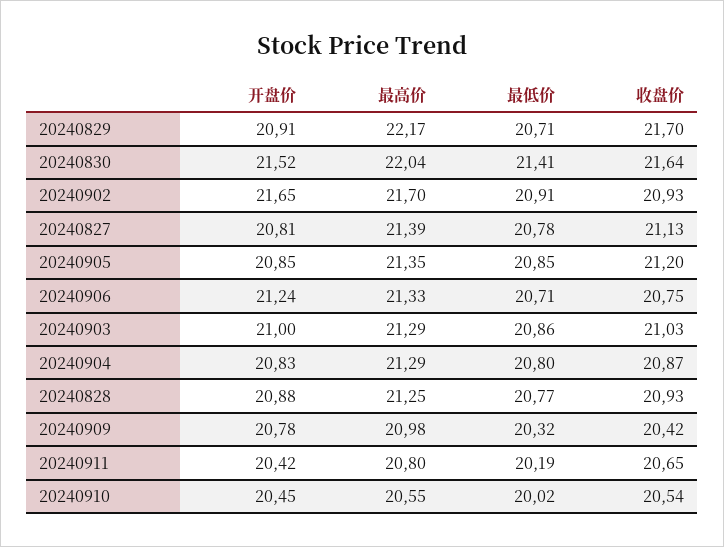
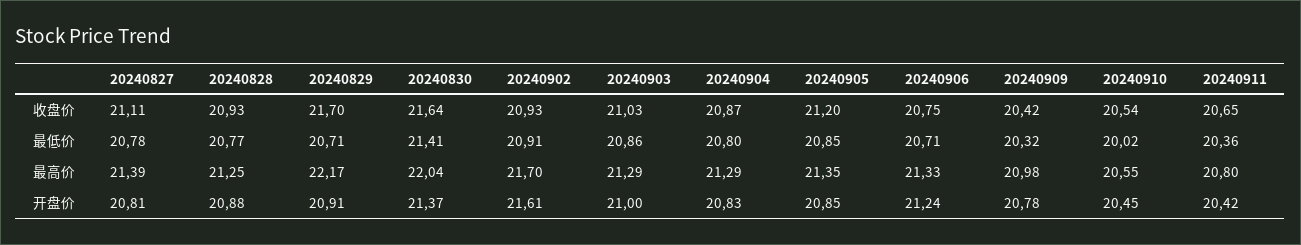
开盘价, 20240830: 21.52 -> 21.37
开盘价, 20240902: 21.65 -> 21.61
收盘价, 20240827: 21.13 -> 21.11
最低价, 20240911: 20.19 -> 20.36

